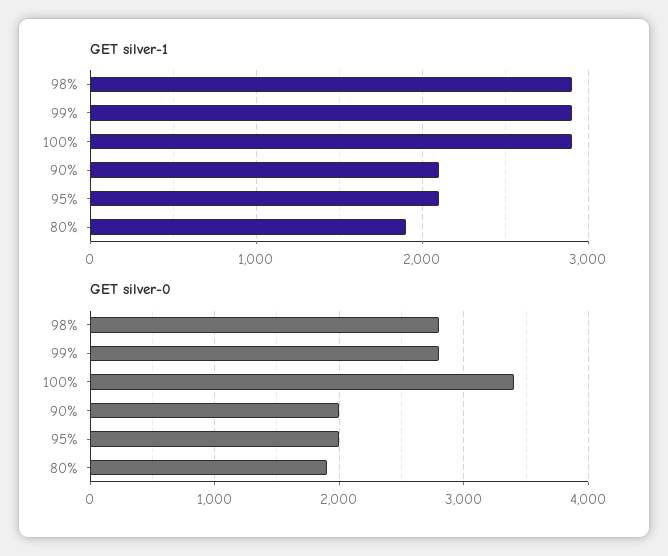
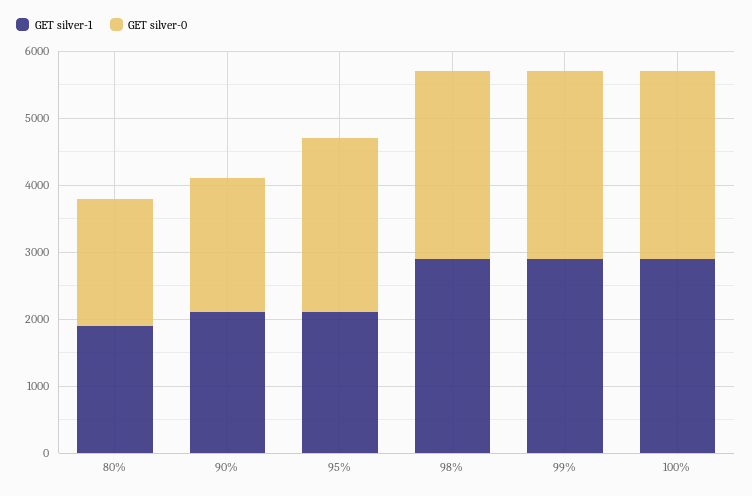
GET silver-0, 100%: 3400 -> 2800
GET silver-0, 95%: 2000 -> 2600

